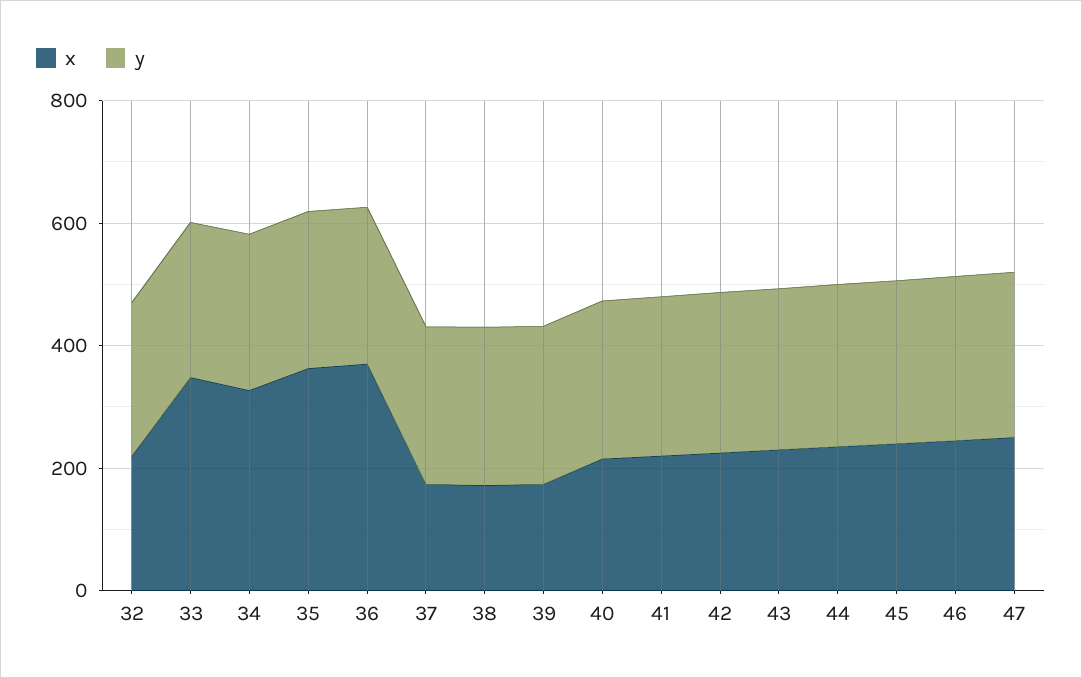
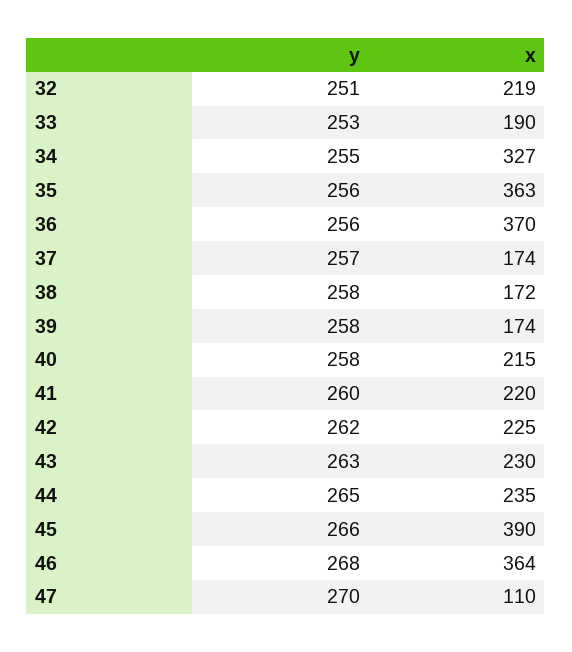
x, 33: 350 -> 190
x, 45: 250 -> 390
x, 46: 250 -> 364
x, 47: 250 -> 110

